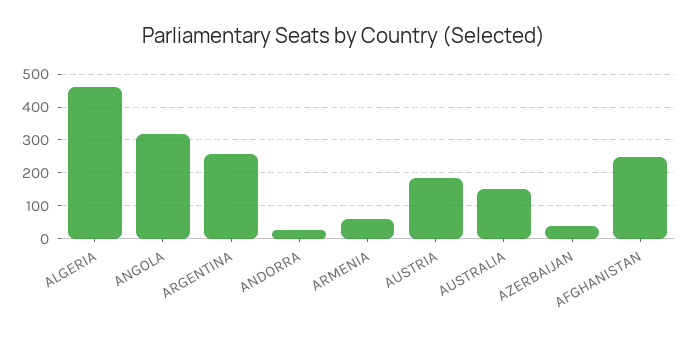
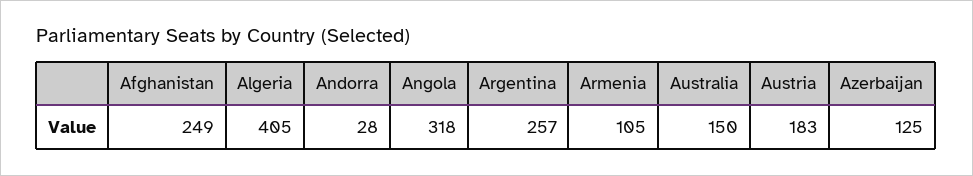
ALGERIA: 460 -> 405
ARMENIA: 60 -> 105
AZERBAIJAN: 40 -> 125

